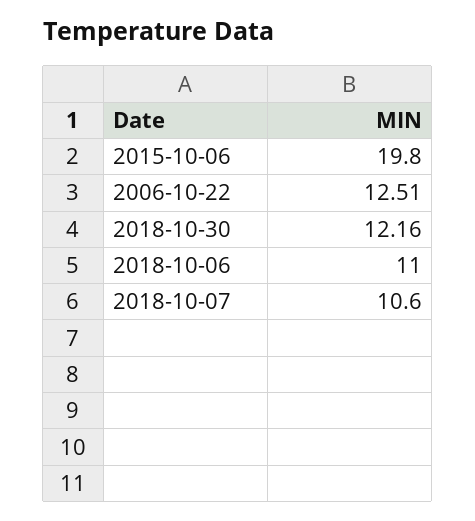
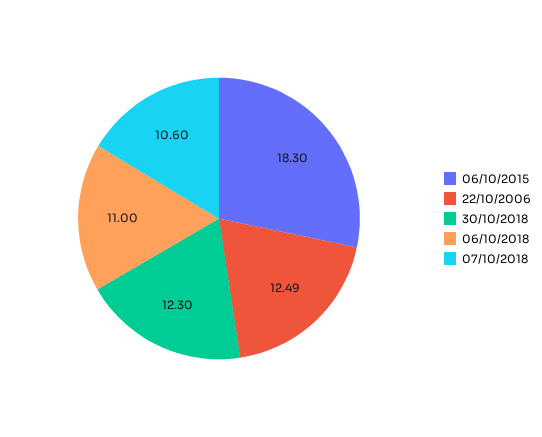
2015-10-06: 19.8 -> 18.3
2006-10-22: 12.51 -> 12.49
2018-10-30: 12.16 -> 12.3

